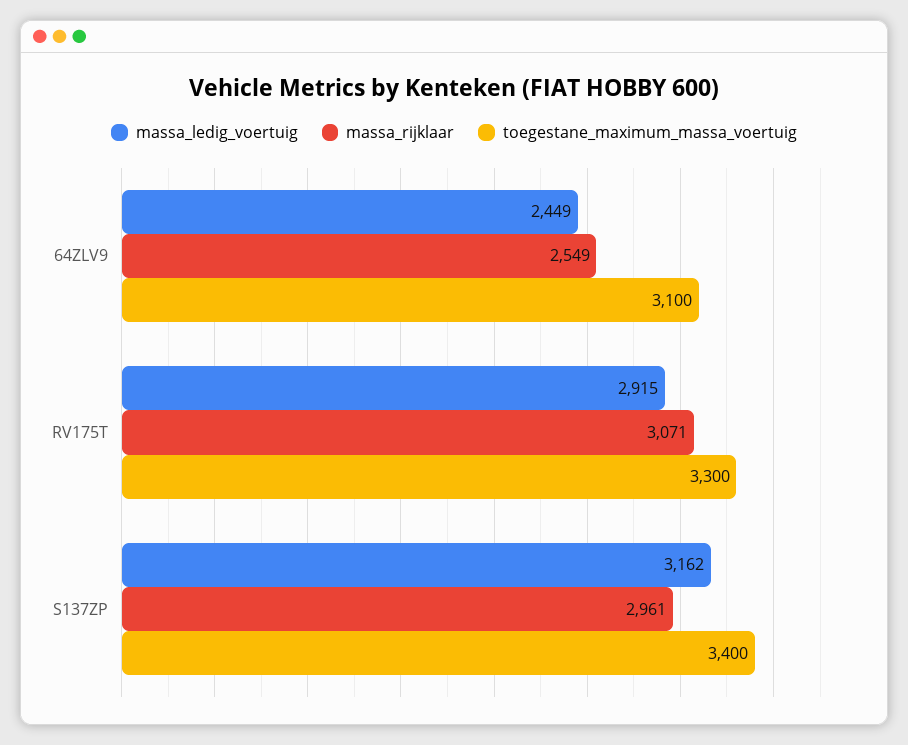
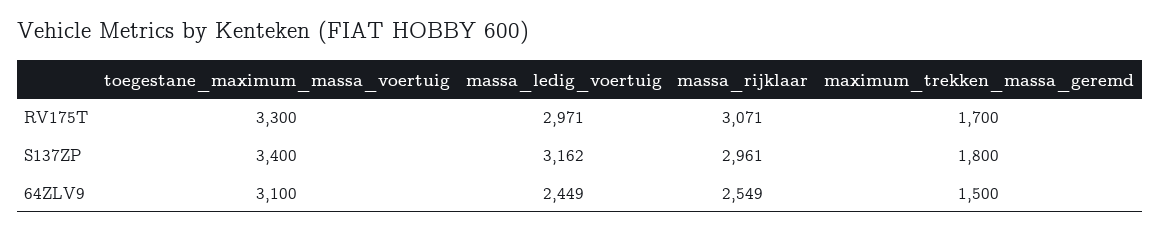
massa_ledig_voertuig, RV175T: 2915 -> 2971
maximum_trekken_massa_geremd, RV175T: none -> 1700
maximum_trekken_massa_geremd, S137ZP: none -> 1800
maximum_trekken_massa_geremd, 64ZLV9: none -> 1500

